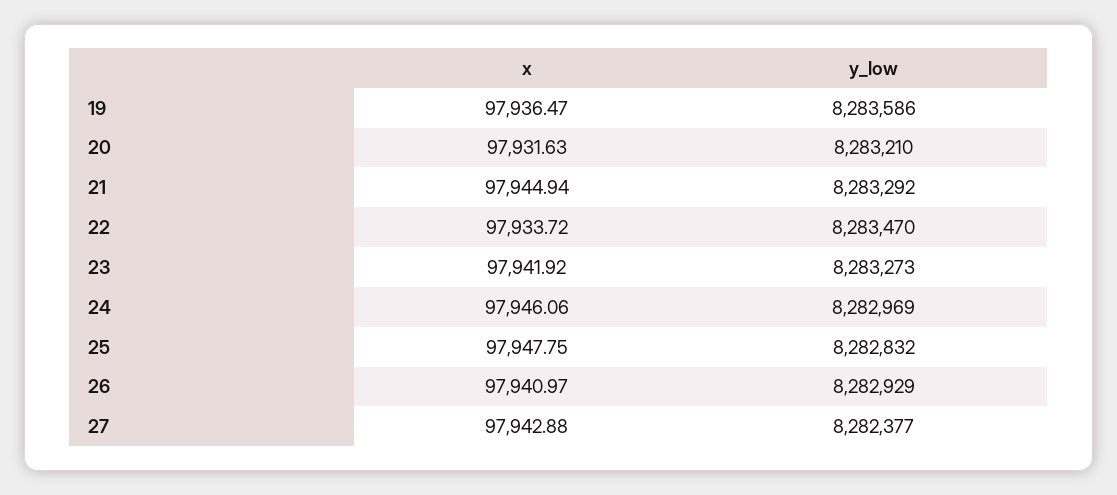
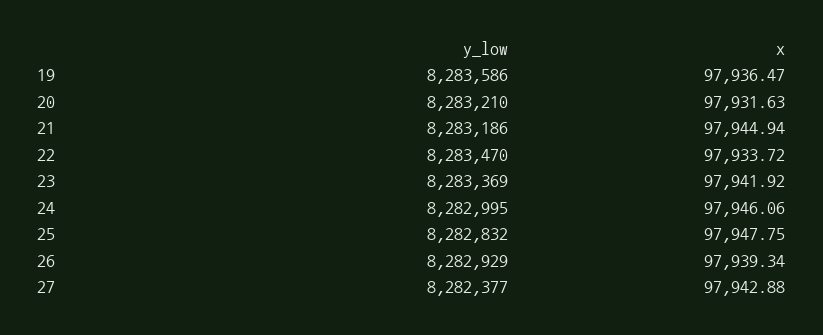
y_low, 21: 8283292 -> 8283186
y_low, 23: 8283273 -> 8283369
y_low, 24: 8282969 -> 8282995
x, 26: 97940.97 -> 97939.34

